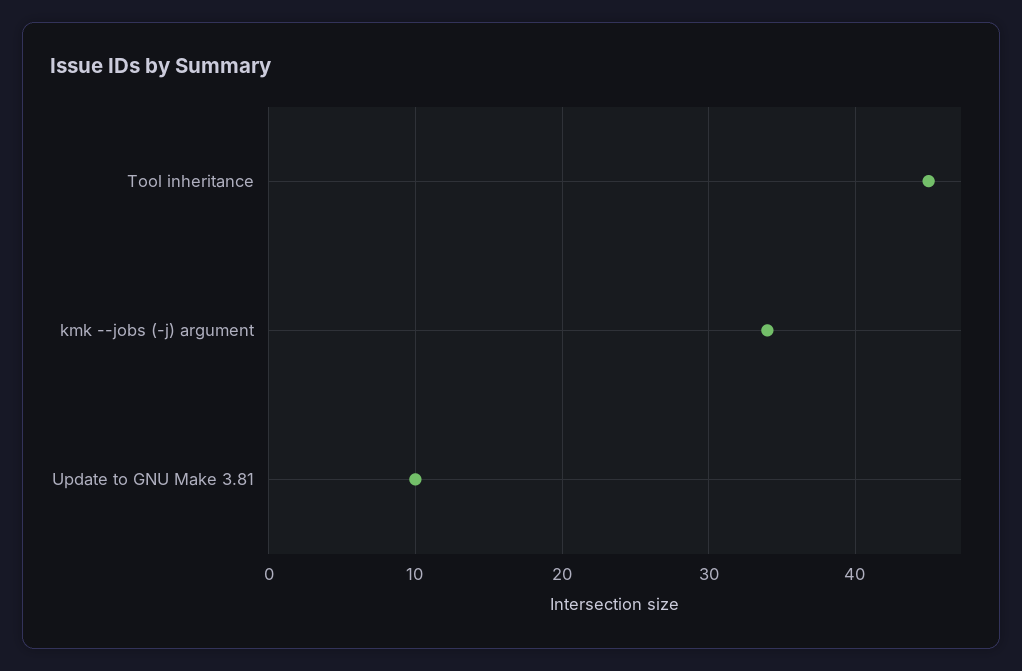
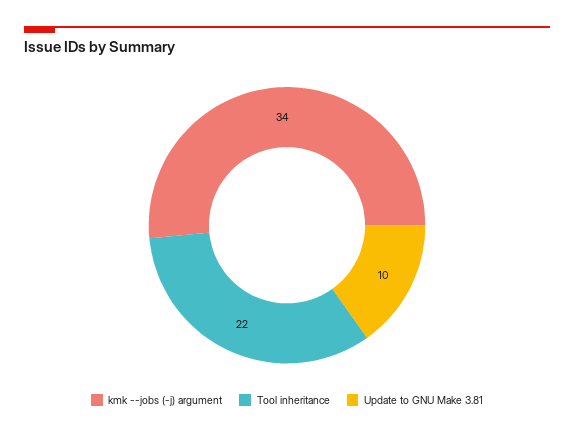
Tool inheritance: 45 -> 22

